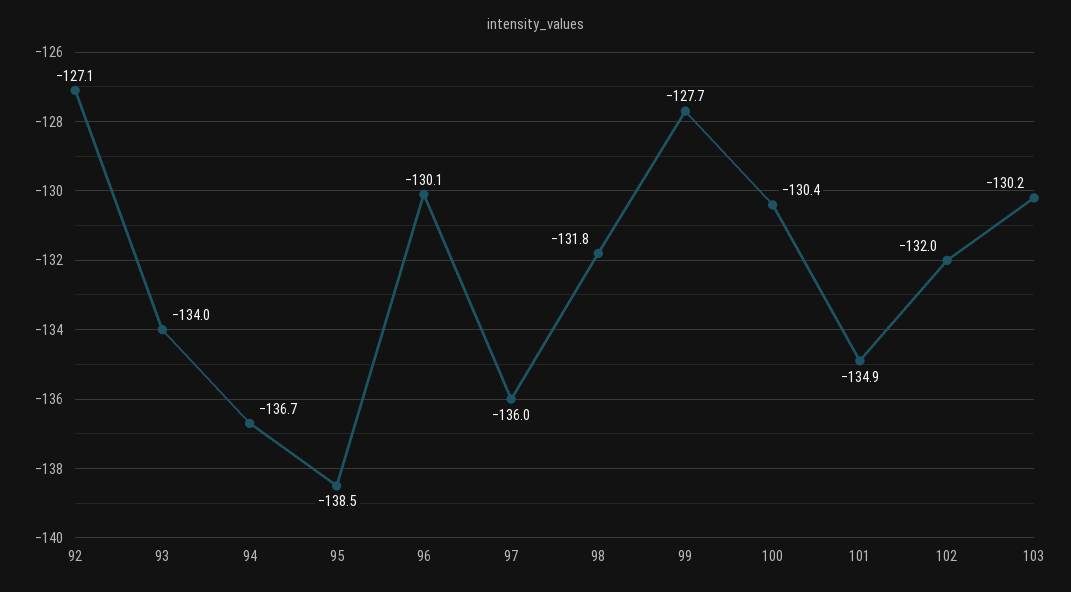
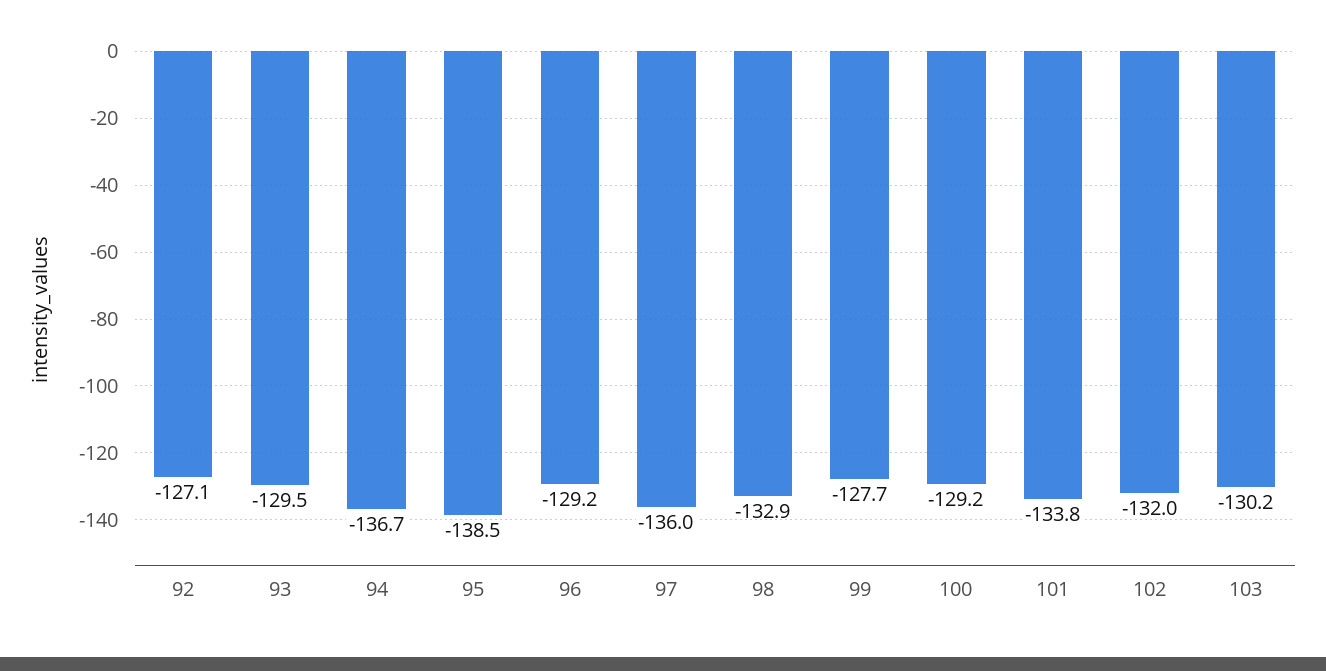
93: -134 -> -129.5
96: -130.1 -> -129.2
98: -131.8 -> -132.9
100: -130.4 -> -129.2
101: -134.9 -> -133.8

